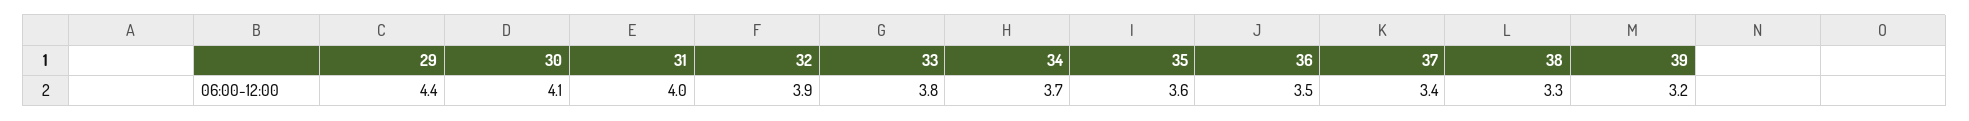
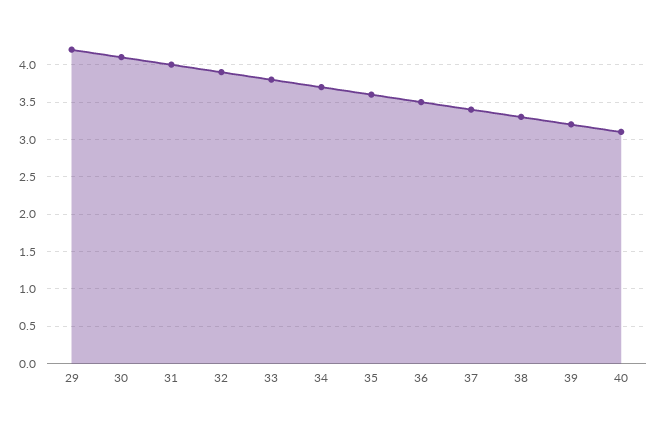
29: 4.4 -> 4.2
40: none -> 3.1

